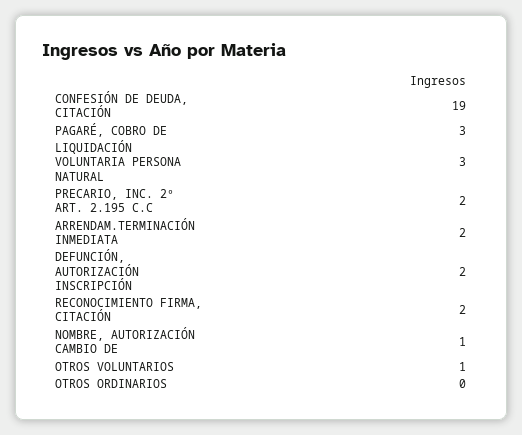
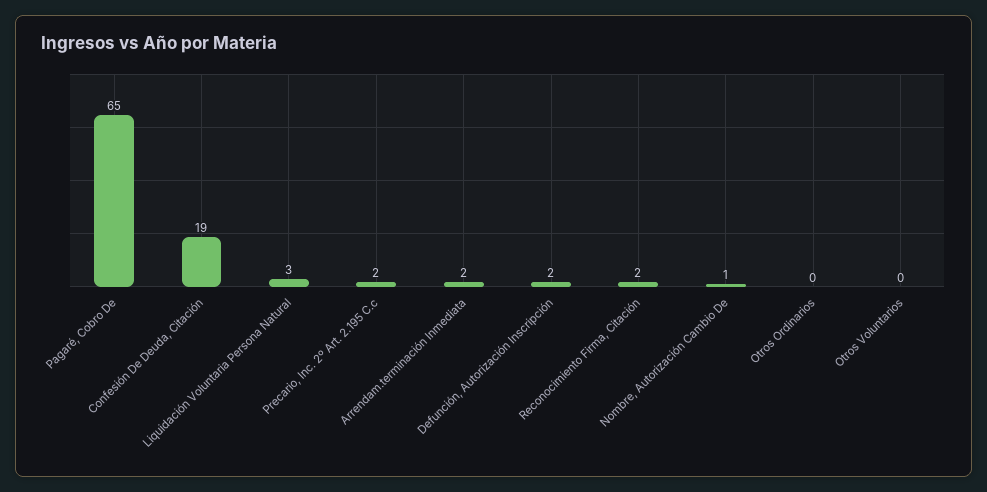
PAGARÉ, COBRO DE: 3 -> 65
OTROS VOLUNTARIOS: 1 -> 0

